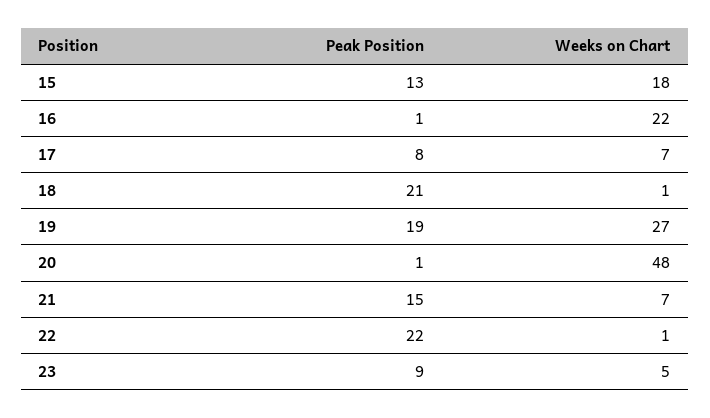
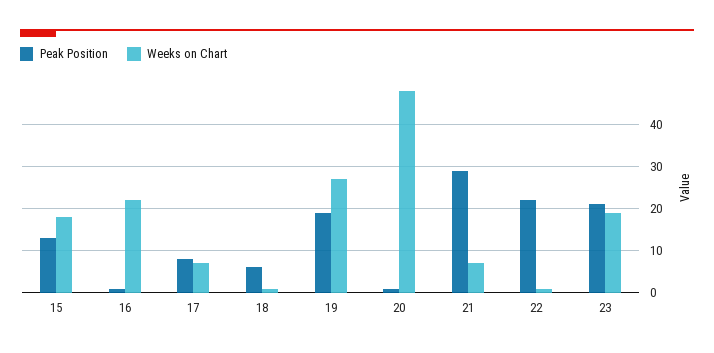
Peak Position, 18: 21 -> 5
Peak Position, 21: 15 -> 30
Peak Position, 23: 9 -> 20
Weeks on Chart, 23: 5 -> 20

